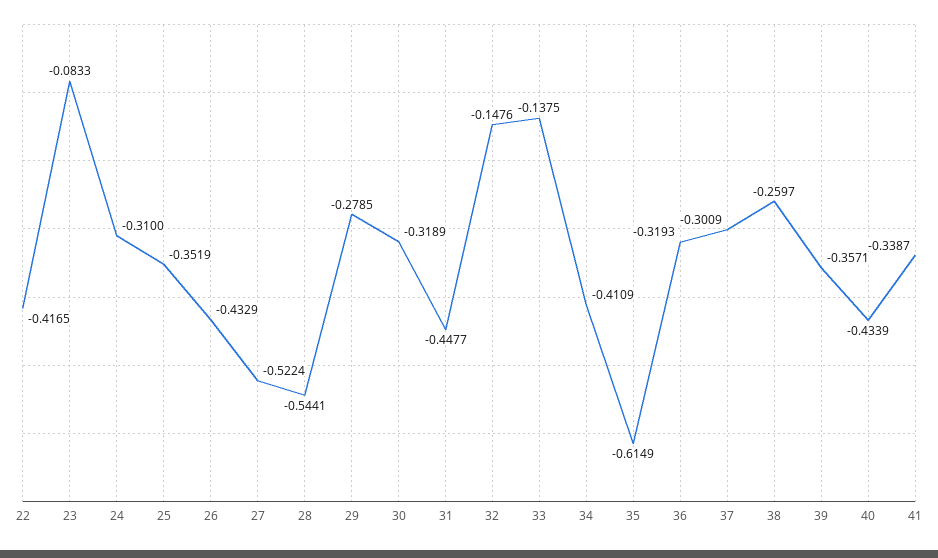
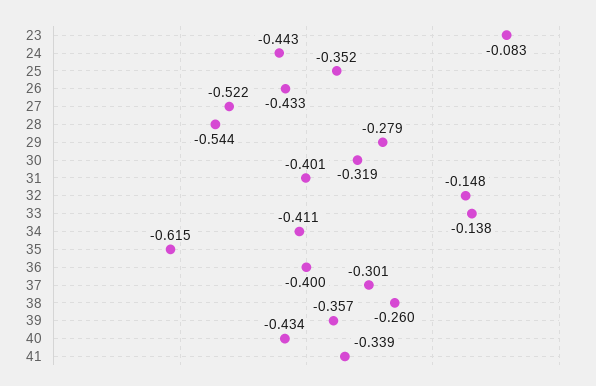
22: -0.4165 -> none
24: -0.31 -> -0.443
31: -0.4477 -> -0.401
36: -0.3193 -> -0.4

